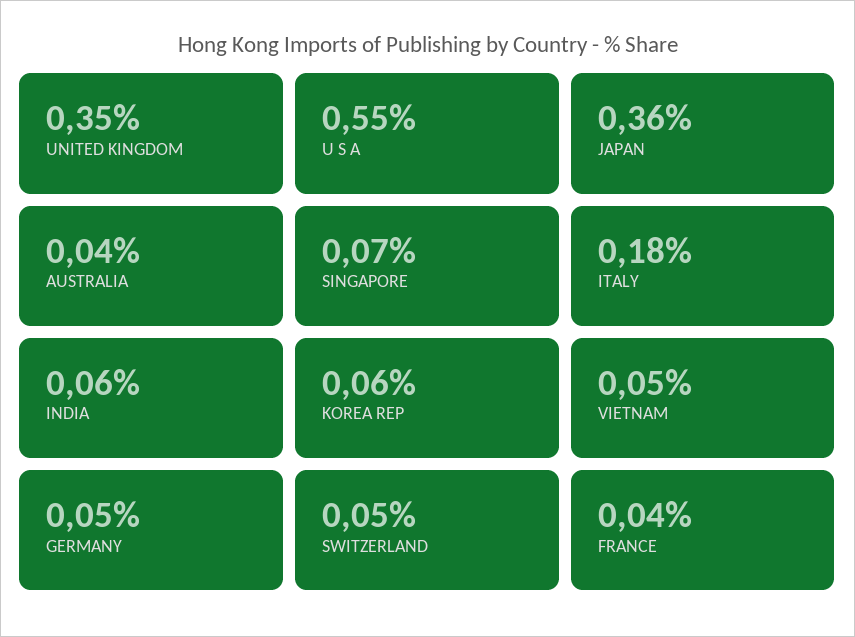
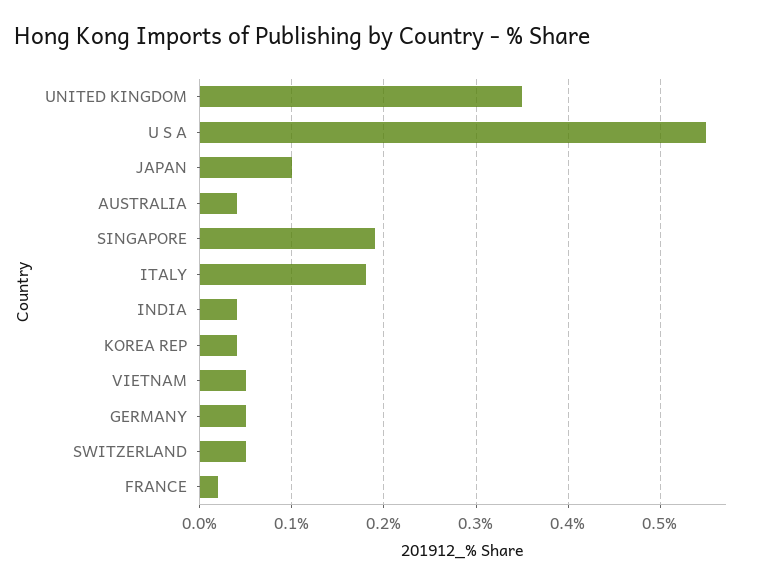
JAPAN: 0.36 -> 0.1
SINGAPORE: 0.07 -> 0.19
INDIA: 0.06 -> 0.04
KOREA REP: 0.06 -> 0.04
FRANCE: 0.04 -> 0.02

